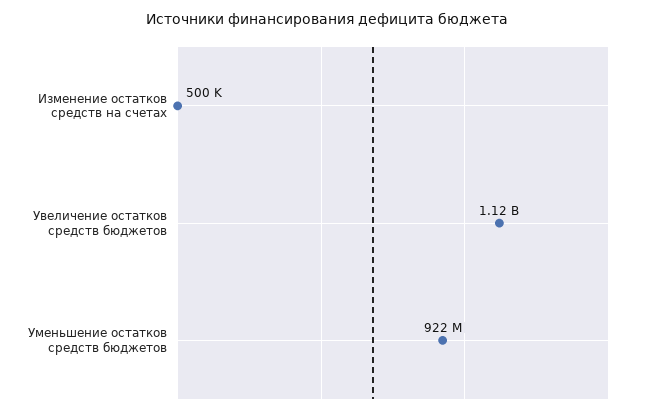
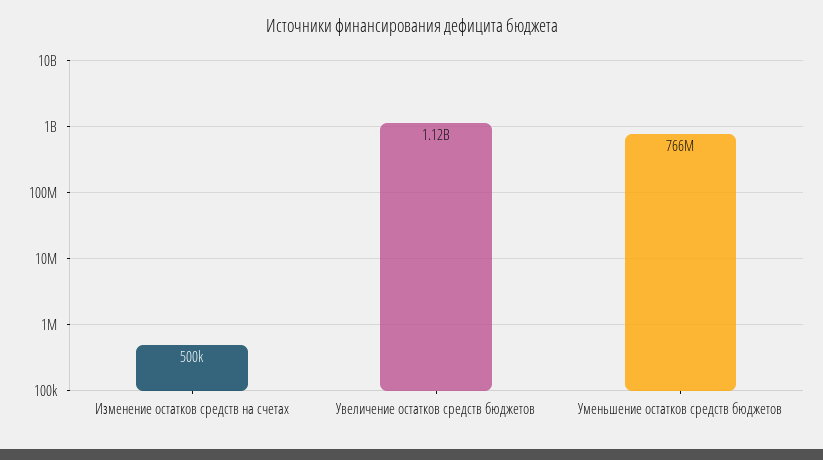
Уменьшение остатков средств бюджетов: 922000000 -> 766000000

